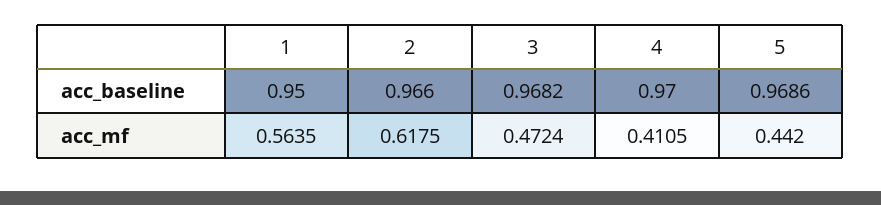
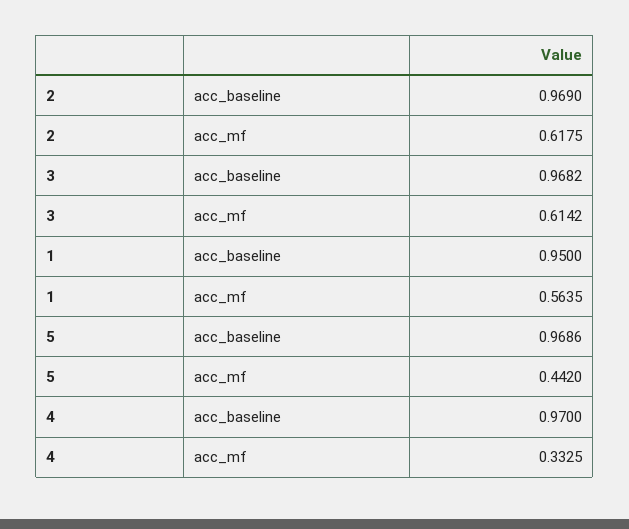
2, acc_baseline: 0.966 -> 0.969
3, acc_mf: 0.4724 -> 0.6142
4, acc_mf: 0.4105 -> 0.3325

